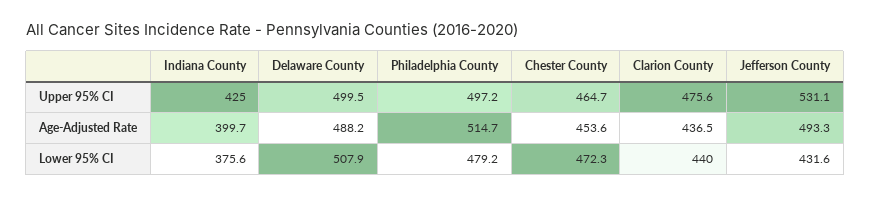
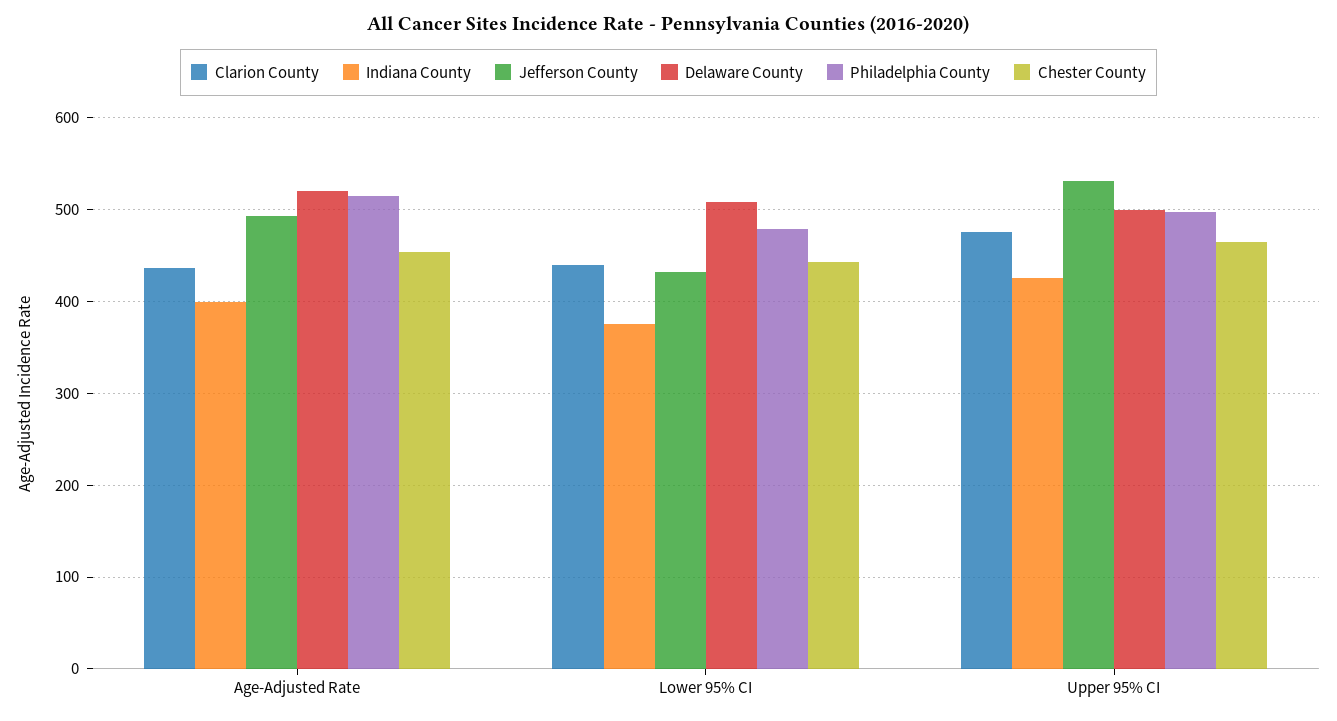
Delaware County, Age-Adjusted Rate: 488.2 -> 520
Chester County, Lower 95% CI: 472.3 -> 440

